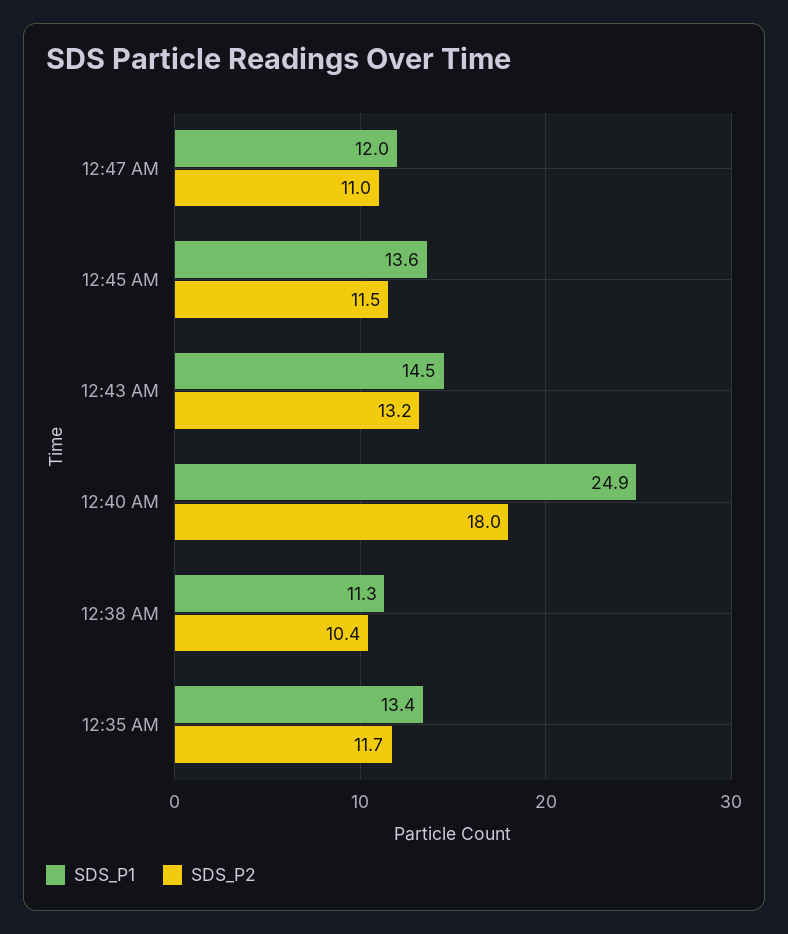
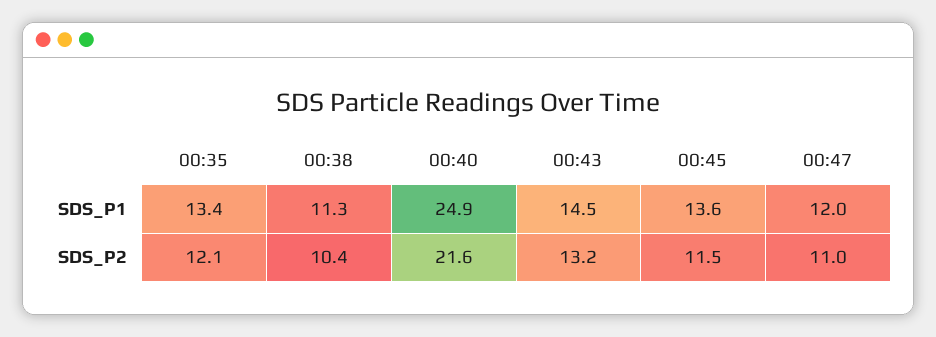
SDS_P2, 12:40 AM: 18 -> 21.6
SDS_P2, 12:35 AM: 11.7 -> 12.1

